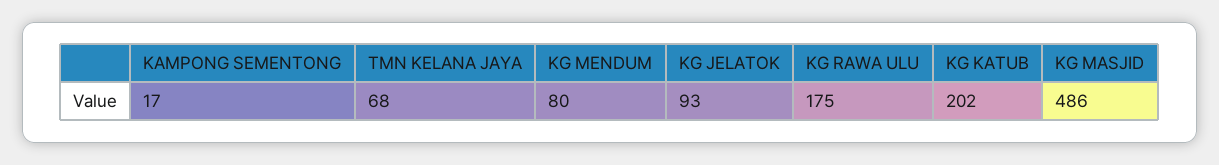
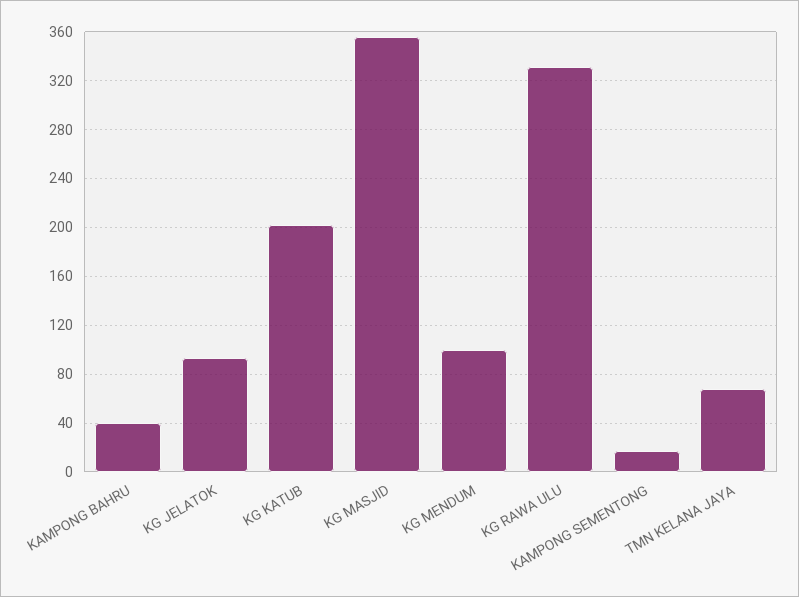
KG MENDUM: 80 -> 100
KG RAWA ULU: 175 -> 330
KG MASJID: 486 -> 355
KAMPONG BAHRU: none -> 40

